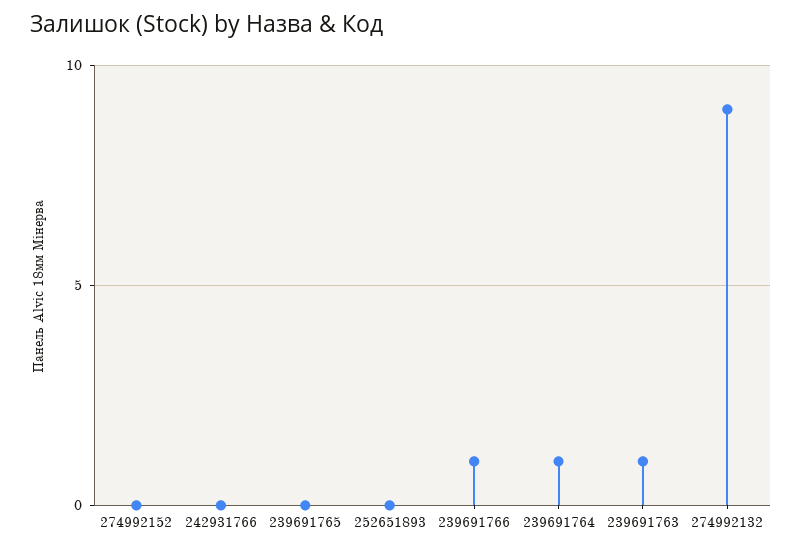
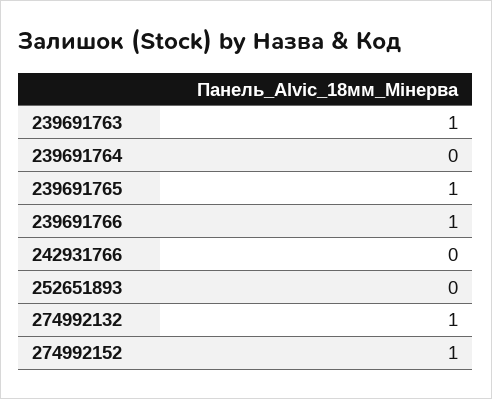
274992152: 0 -> 1
239691765: 0 -> 1
239691764: 1 -> 0
274992132: 9 -> 1

